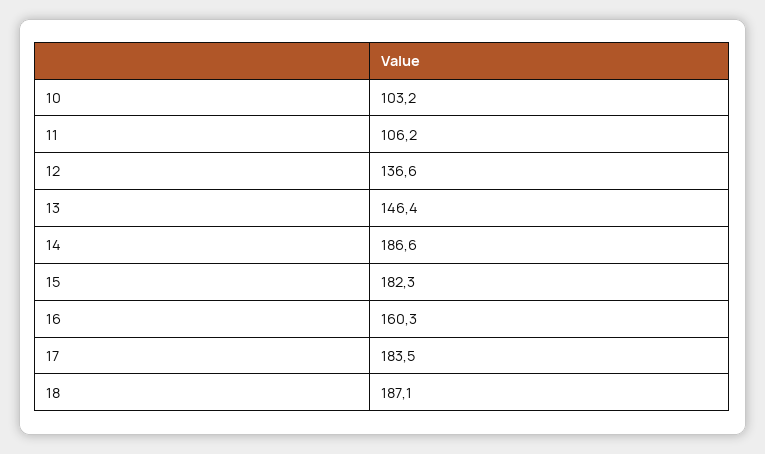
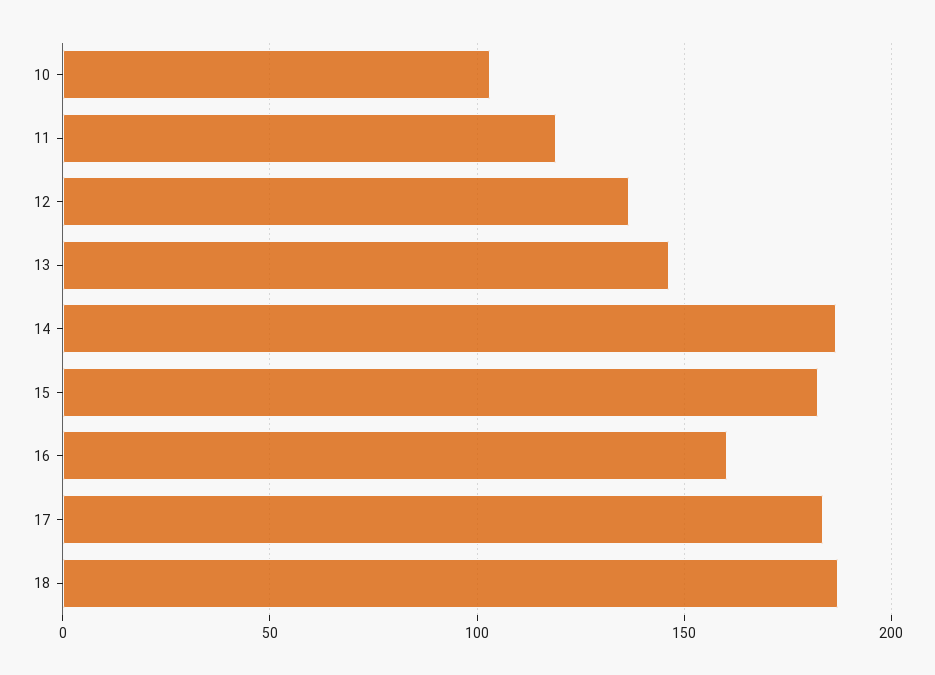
11: 106.2 -> 120

